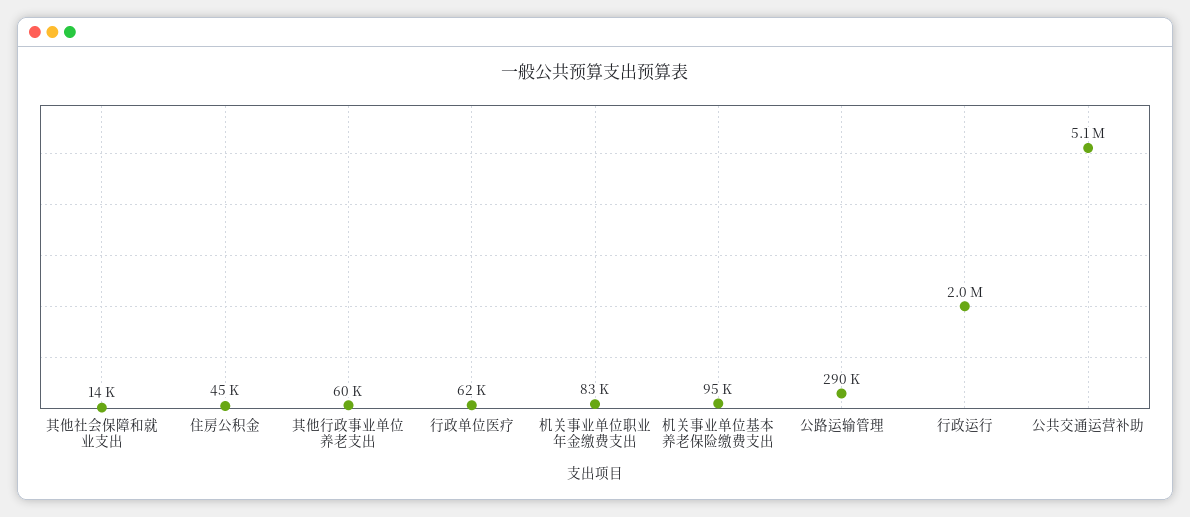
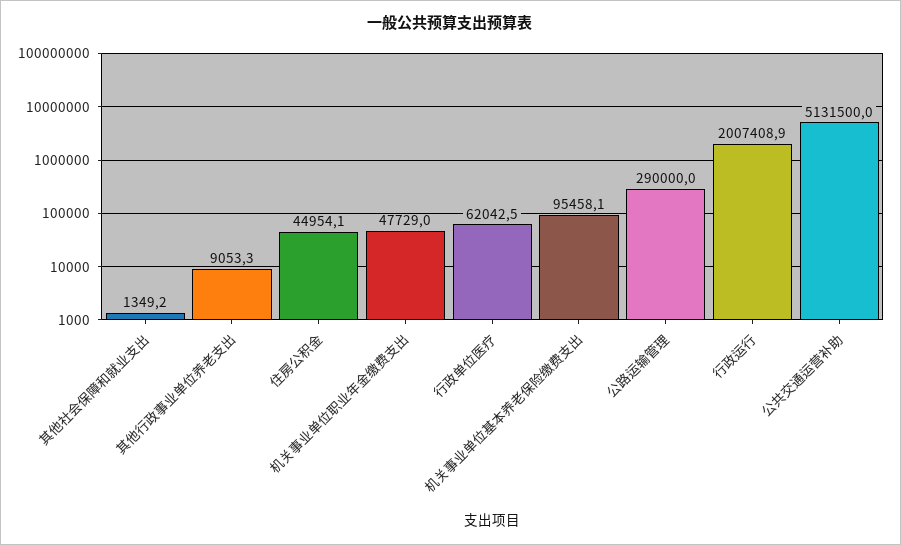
其他社会保障和就业支出: 14000 -> 1349.2
其他行政事业单位养老支出: 60000 -> 9053.3
机关事业单位职业年金缴费支出: 83000 -> 47729

